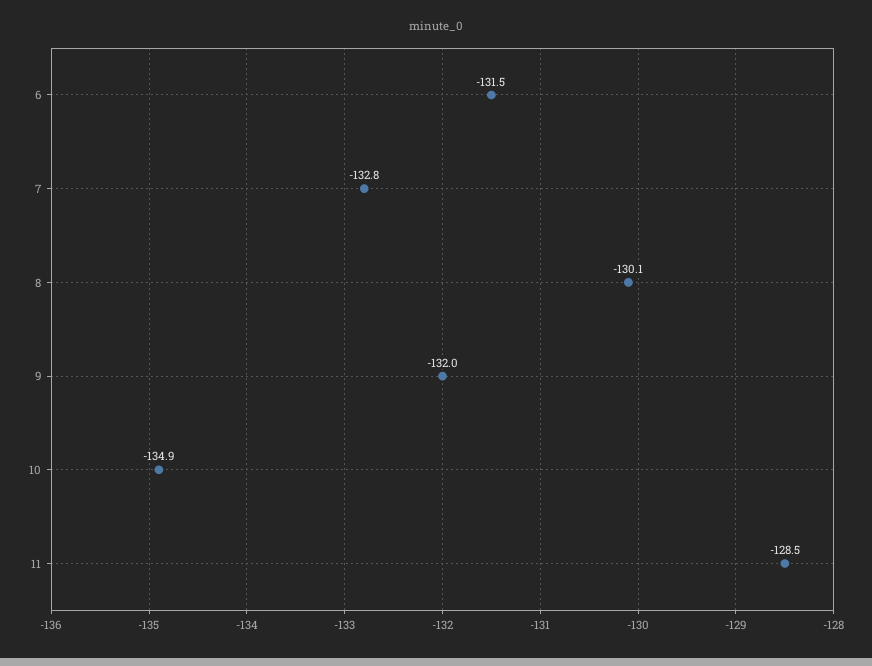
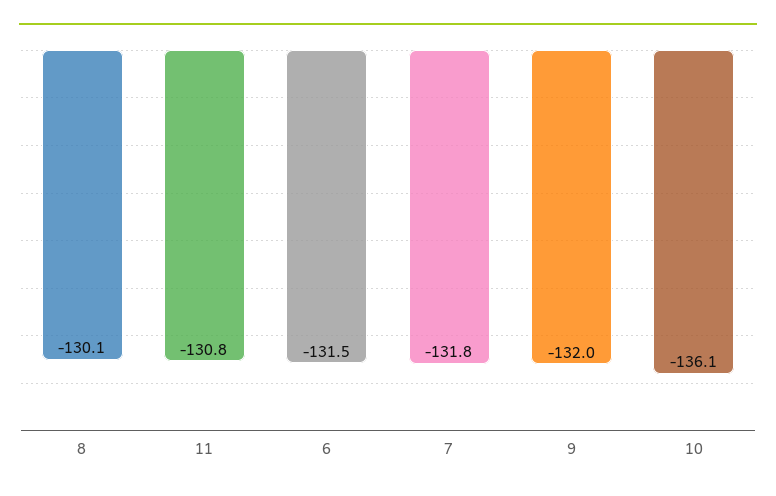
7: -132.8 -> -131.8
10: -134.9 -> -136.1
11: -128.5 -> -130.8

